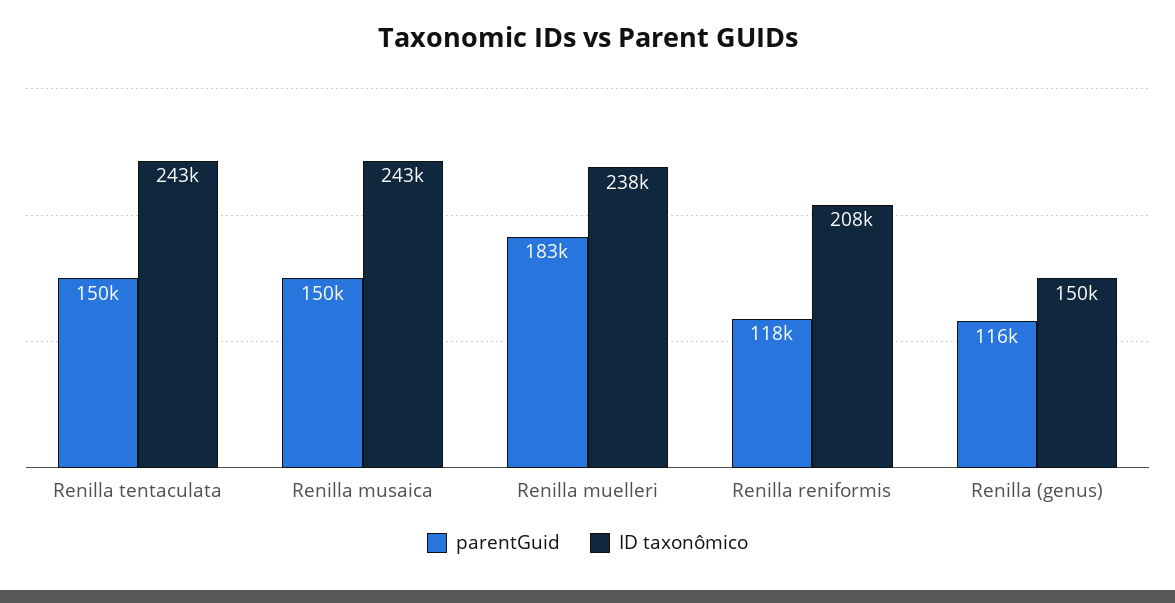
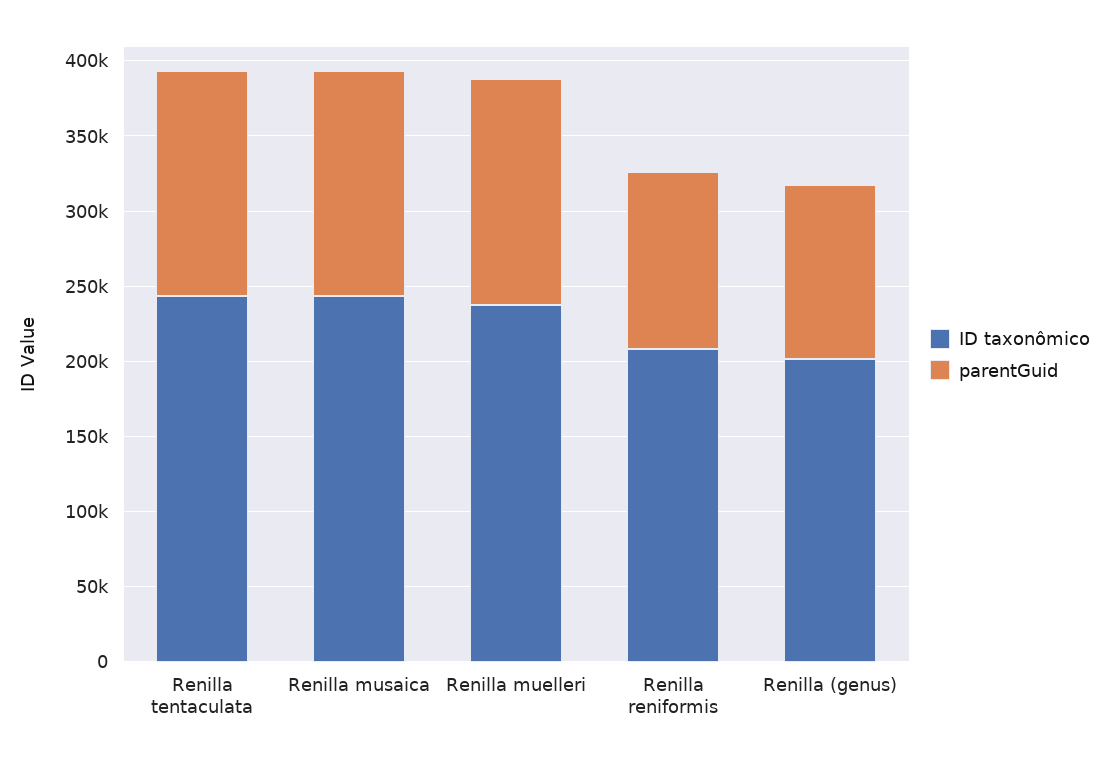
parentGuid, Renilla muelleri: 183000 -> 150000
ID taxonômico, Renilla (genus): 150000 -> 200000

